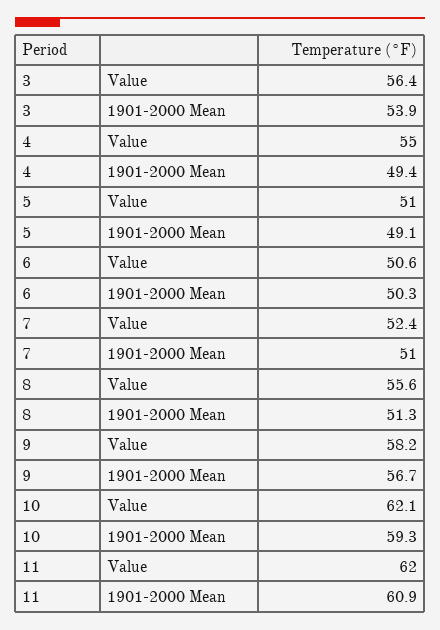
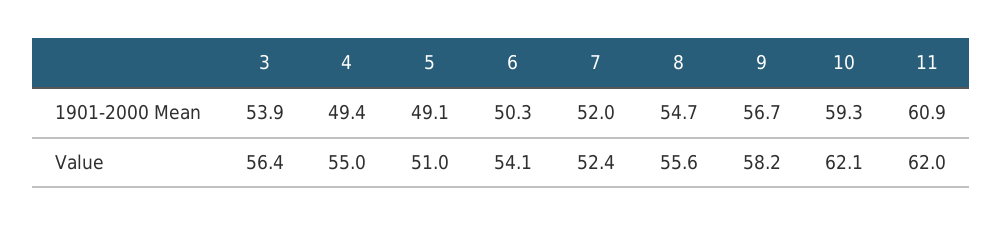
6, Value: 50.6 -> 54.1
7, 1901-2000 Mean: 51 -> 52
8, 1901-2000 Mean: 51.3 -> 54.7

